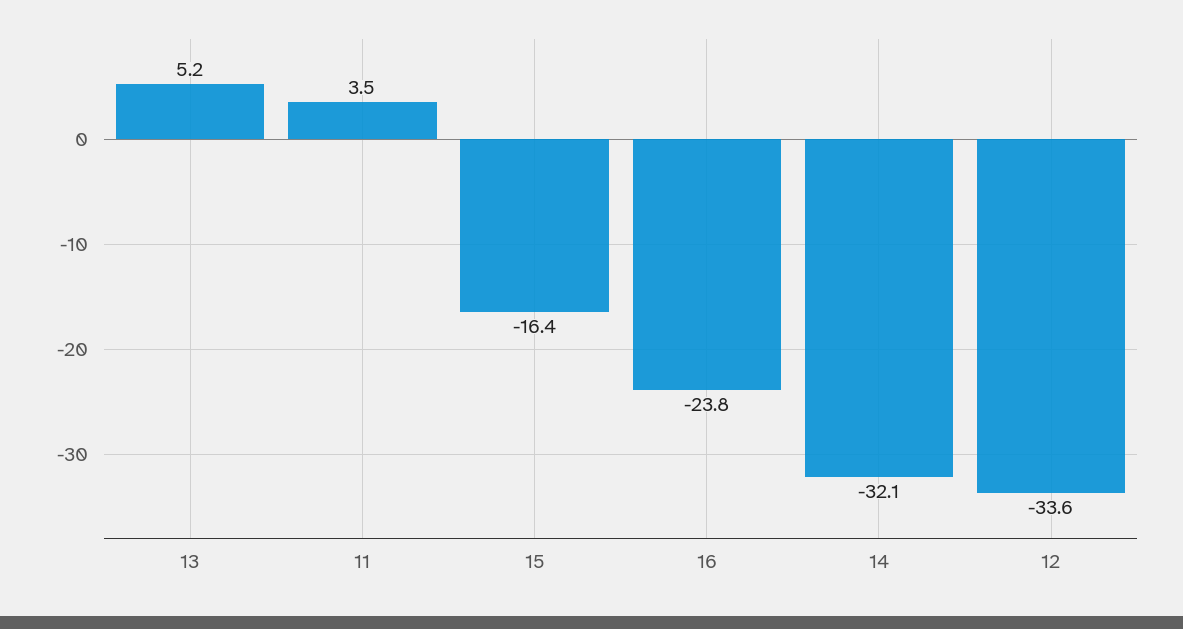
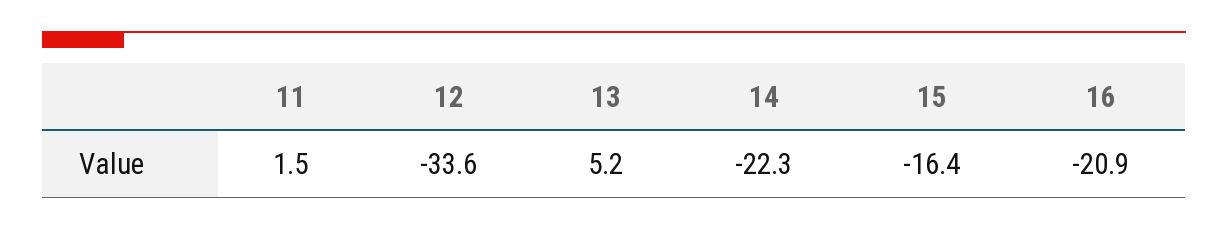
11: 3.5 -> 1.5
16: -23.8 -> -20.9
14: -32.1 -> -22.3

